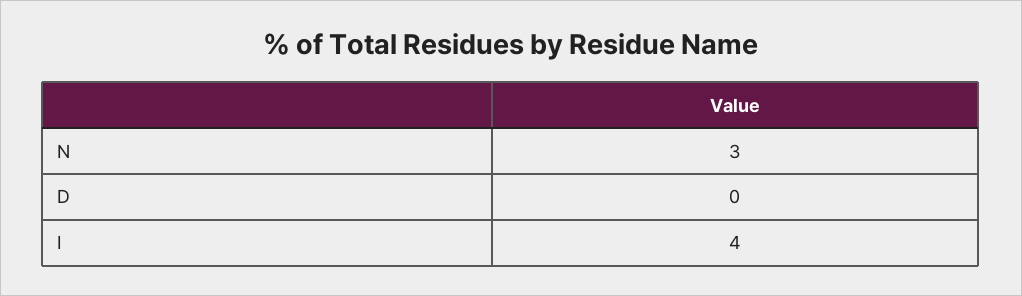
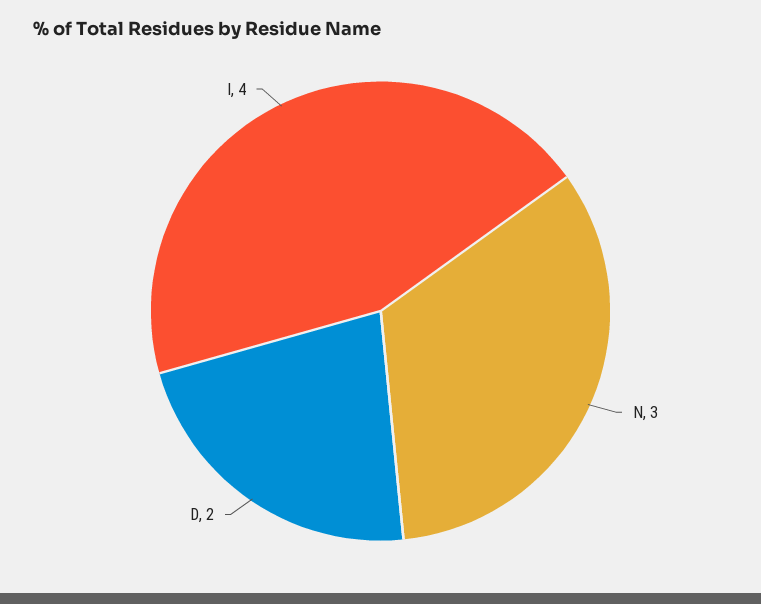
D: 0 -> 2

